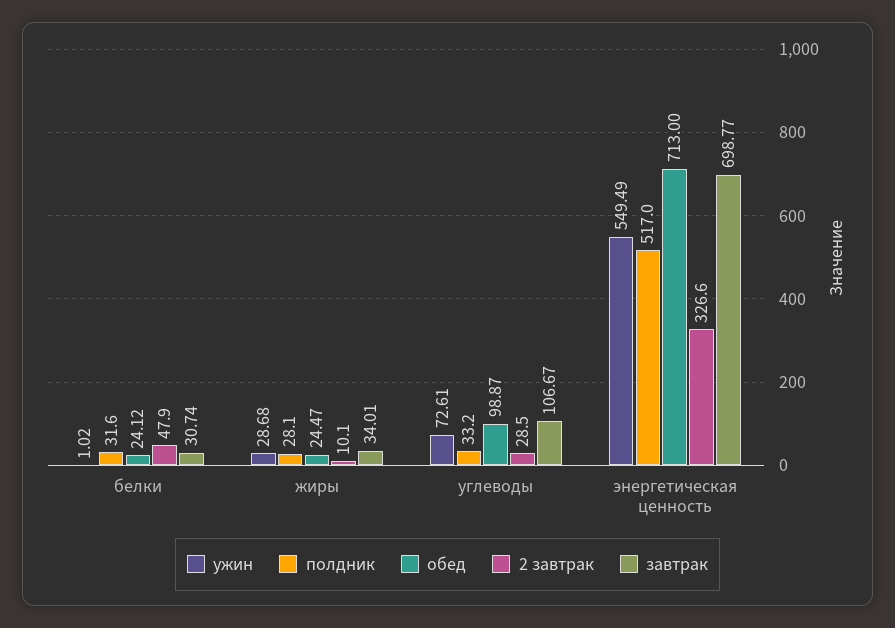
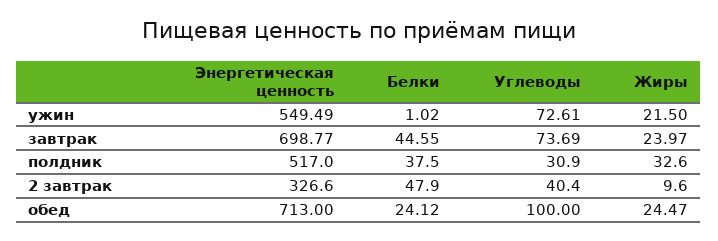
полдник, белки: 31.6 -> 37.5
завтрак, белки: 30.74 -> 44.55
ужин, жиры: 28.68 -> 21.5
полдник, жиры: 28.1 -> 32.6
2 завтрак, жиры: 10.1 -> 9.6
завтрак, жиры: 34.01 -> 23.97
полдник, углеводы: 33.2 -> 30.9
обед, углеводы: 98.87 -> 100
2 завтрак, углеводы: 28.5 -> 40.4
завтрак, углеводы: 106.67 -> 73.69

